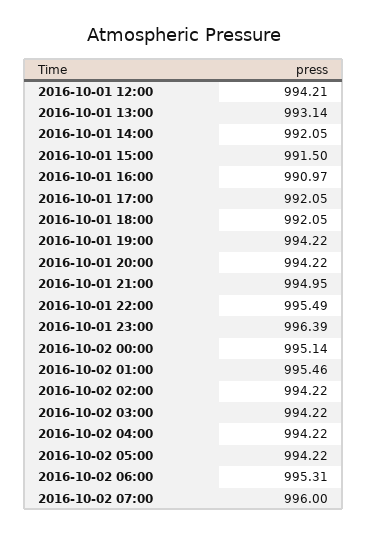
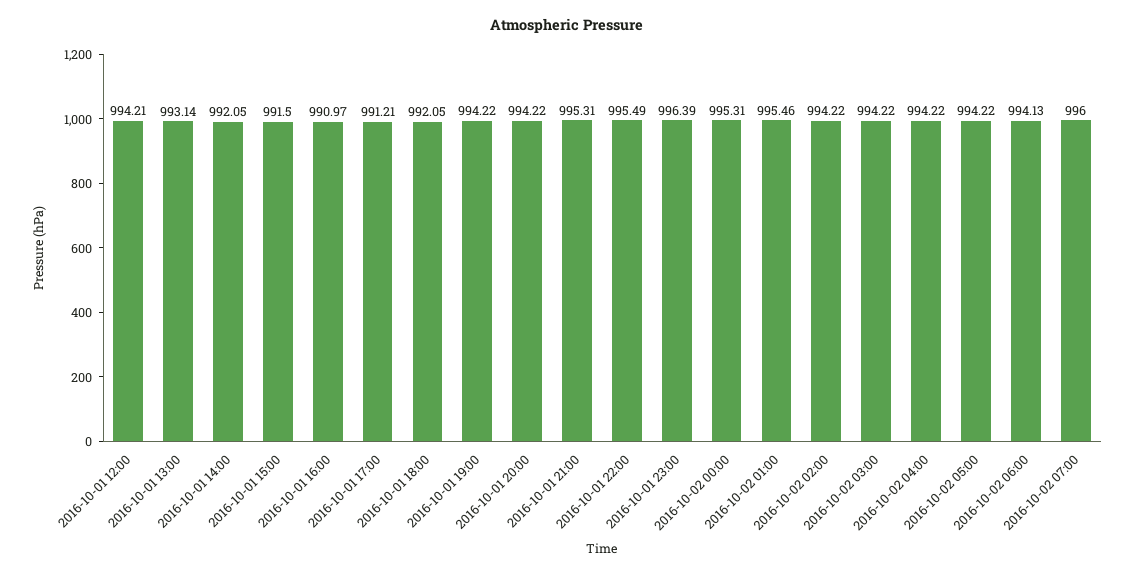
2016-10-01 17:00: 992.05 -> 991.21
2016-10-01 21:00: 994.95 -> 995.31
2016-10-02 00:00: 995.14 -> 995.31
2016-10-02 06:00: 995.31 -> 994.13

